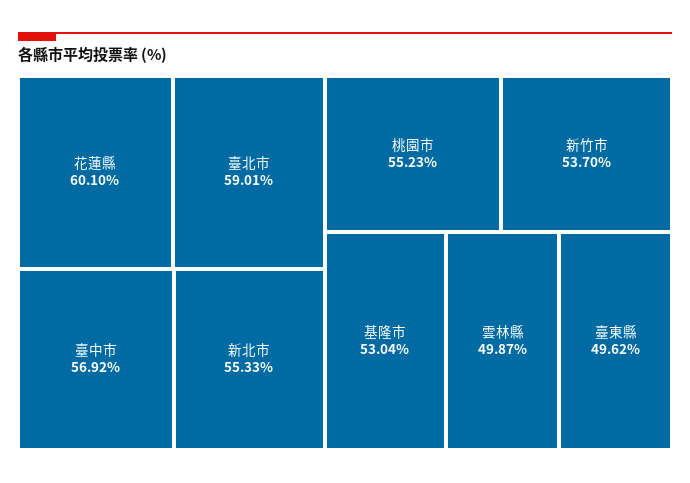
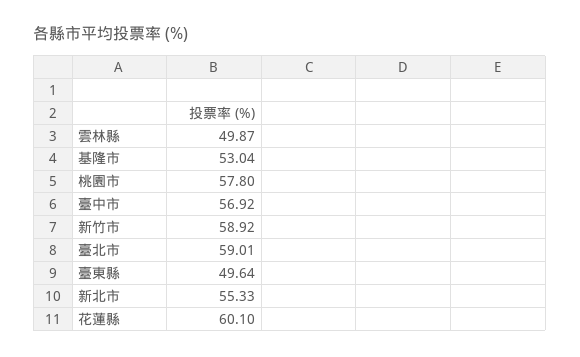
桃園市: 55.23 -> 57.8
新竹市: 53.7 -> 58.92
臺東縣: 49.62 -> 49.64

